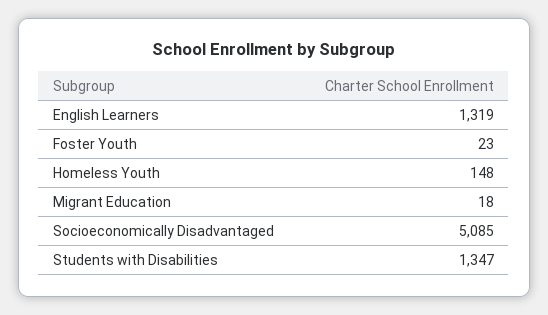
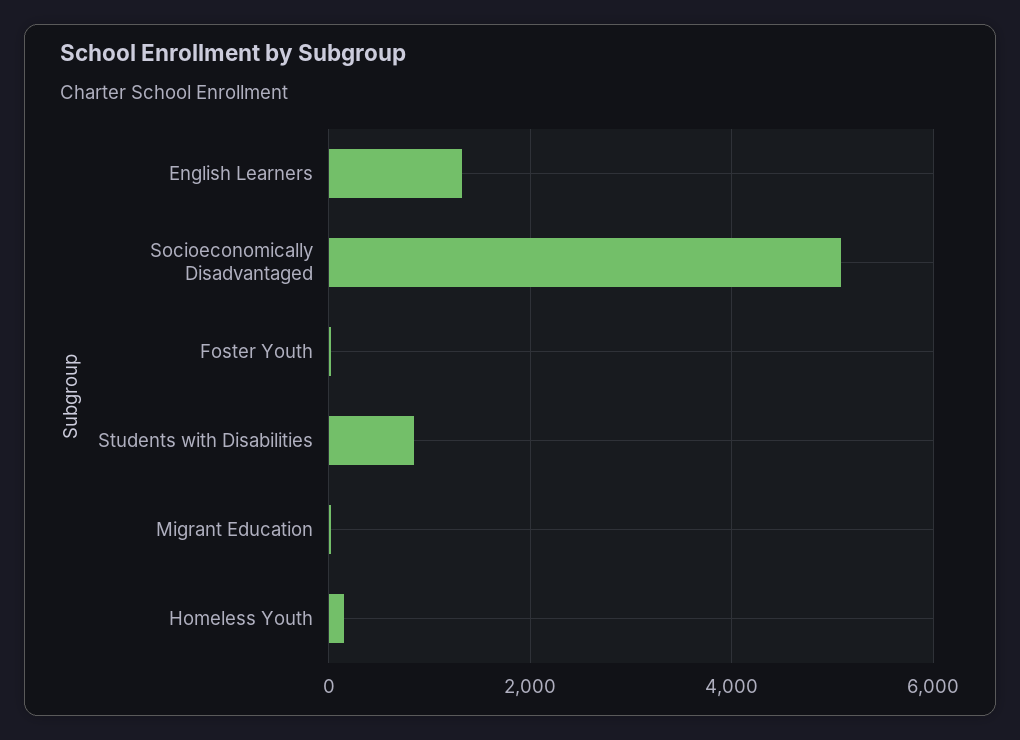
Students with Disabilities: 1347 -> 800

